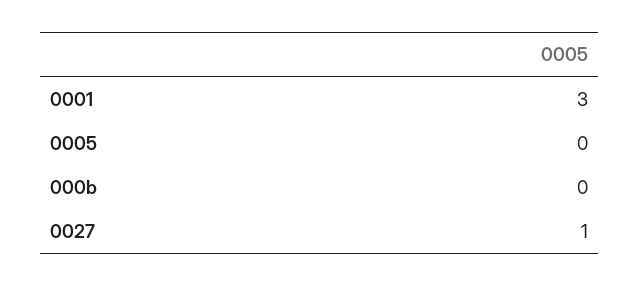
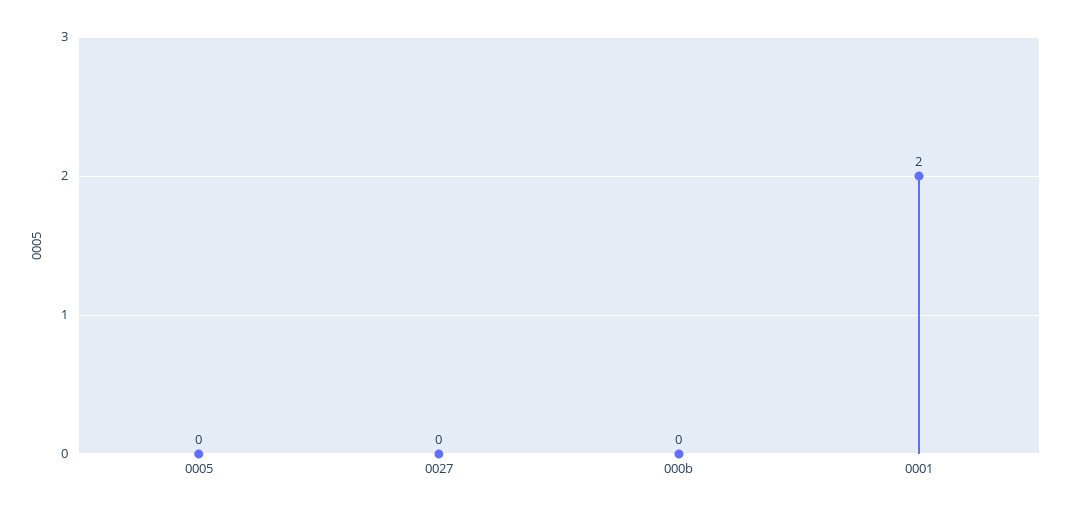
0001: 3 -> 2
0027: 1 -> 0

